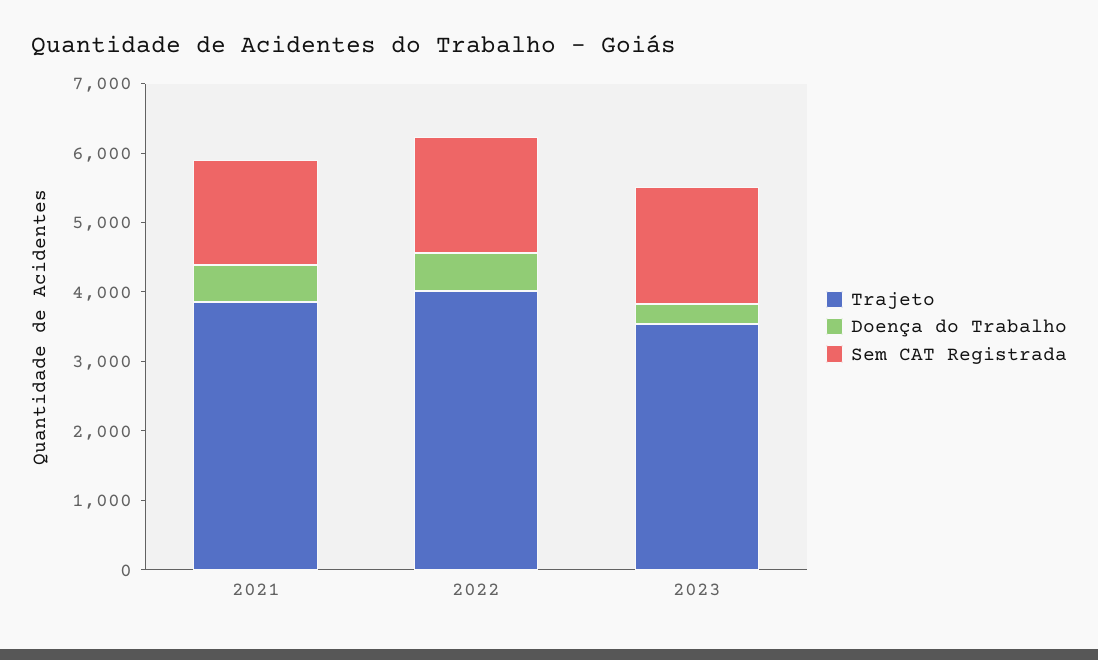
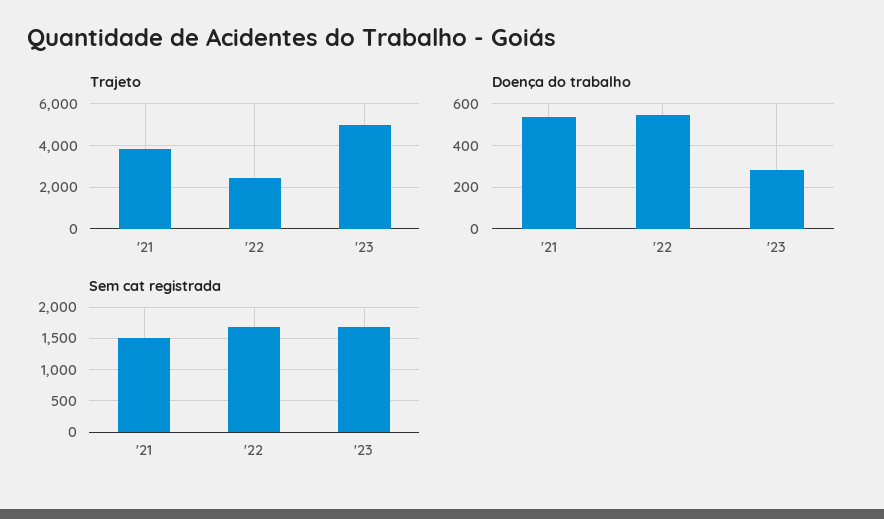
Trajeto, 2022: 4000 -> 2500
Trajeto, 2023: 3600 -> 5000

